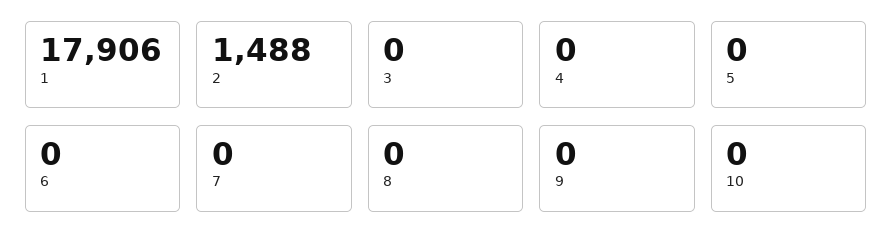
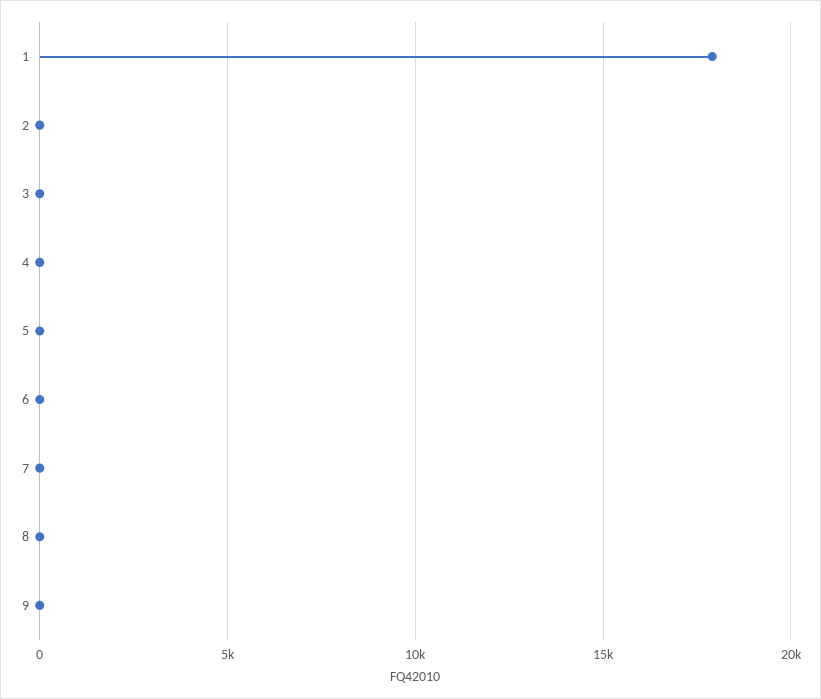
2: 1488 -> 0
10: 0 -> none

